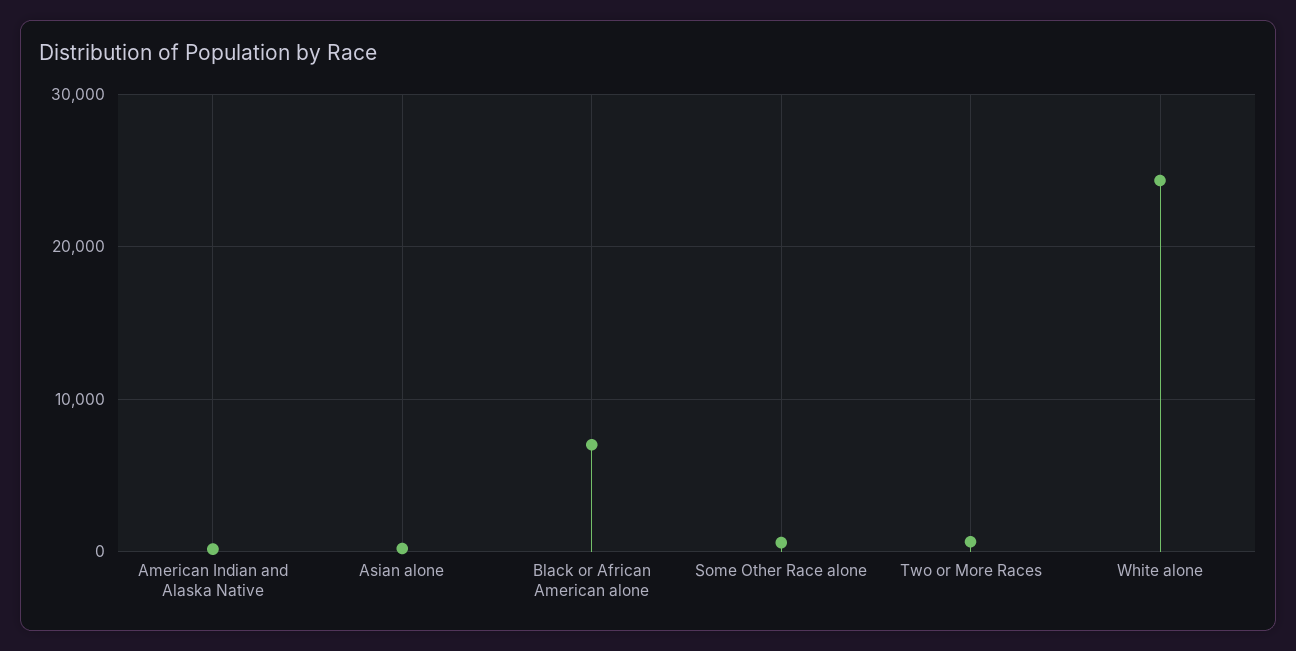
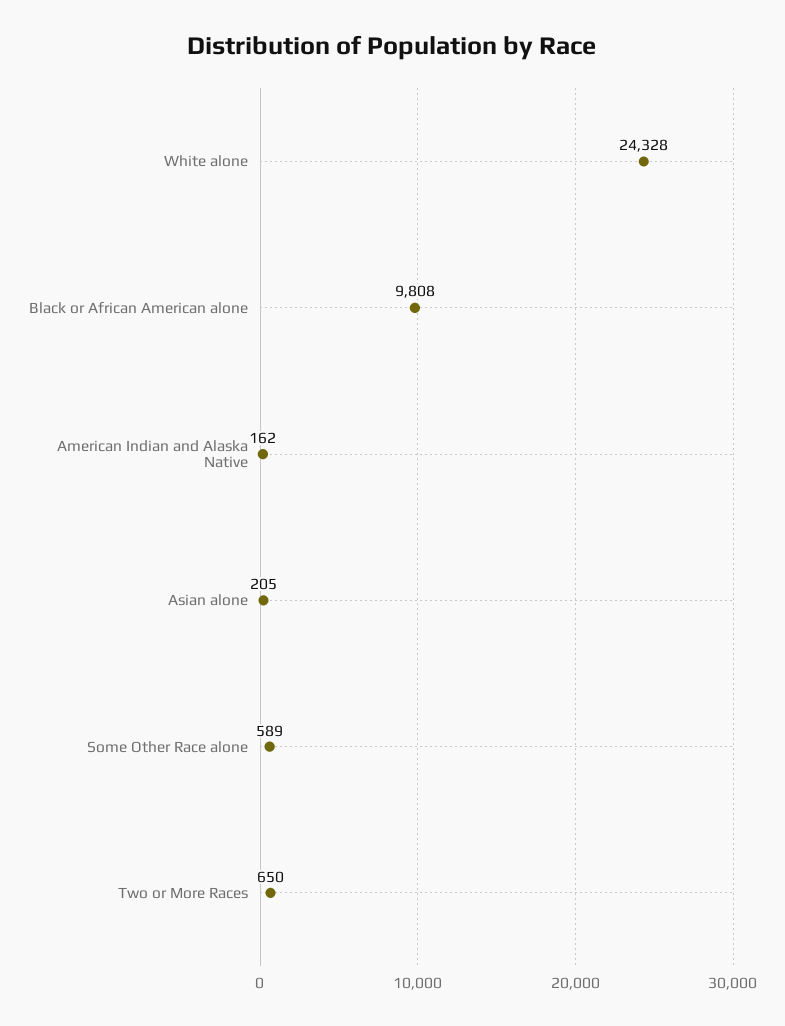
Black or African American alone: 7000 -> 9808

